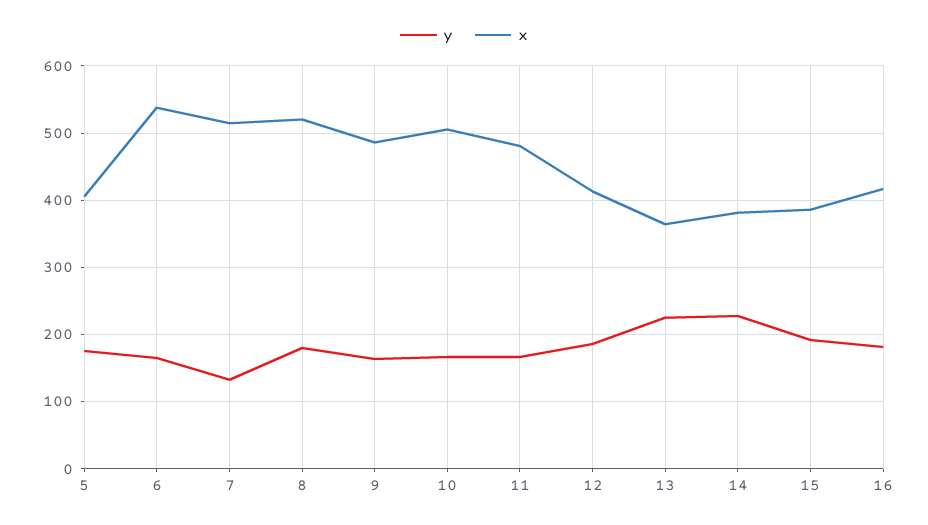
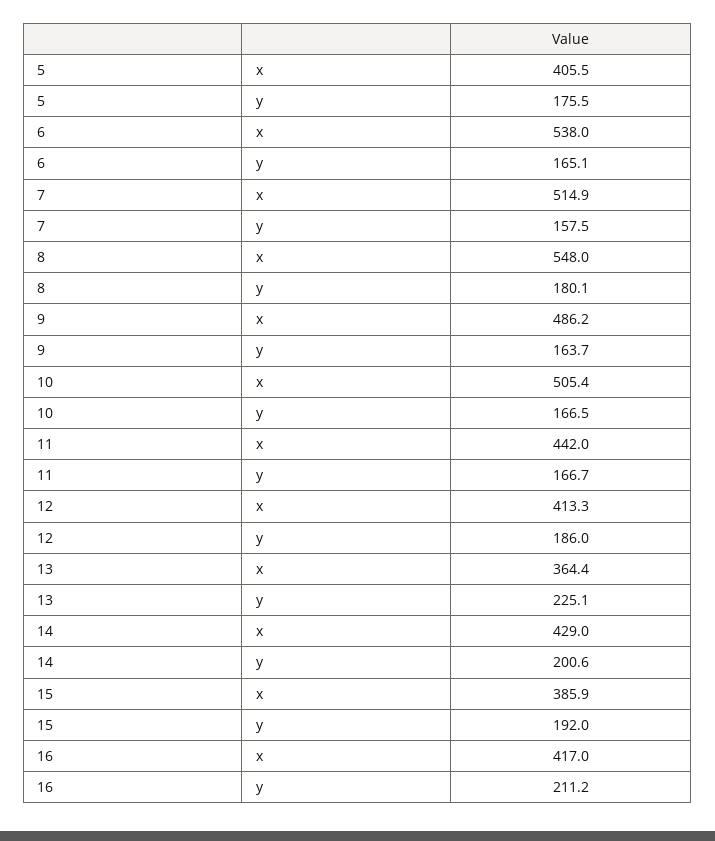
y, 7: 130 -> 157.5
x, 8: 520 -> 548
x, 11: 480 -> 442
y, 14: 230 -> 200.6
x, 14: 380 -> 429
y, 16: 180 -> 211.2

